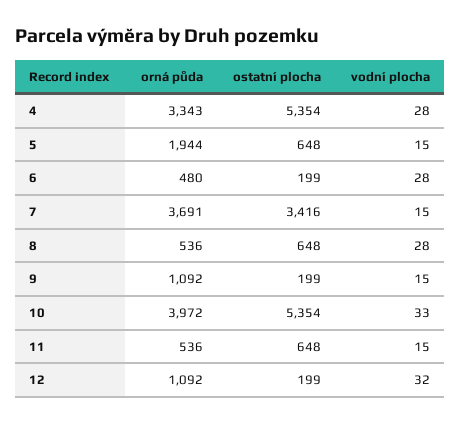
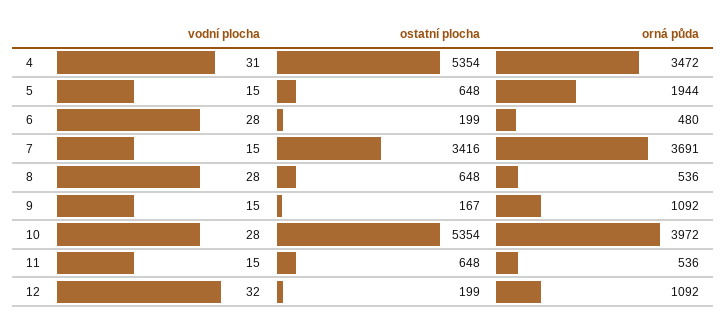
orná půda, 4: 3343 -> 3472
vodní plocha, 4: 28 -> 31
ostatní plocha, 9: 199 -> 167
vodní plocha, 10: 33 -> 28

